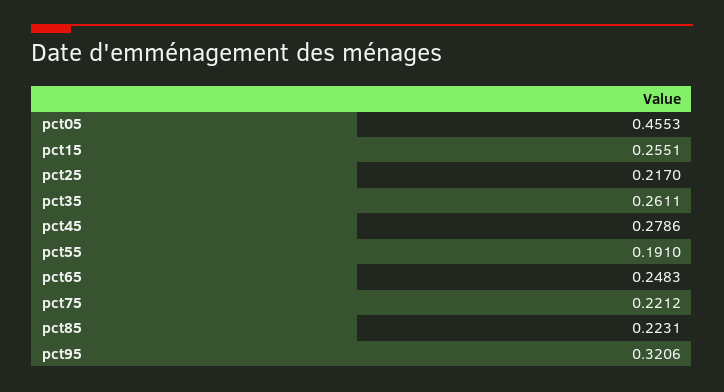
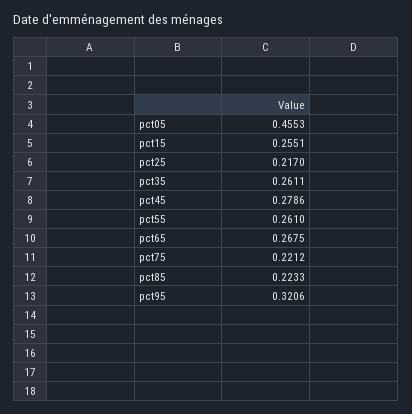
pct55: 0.191 -> 0.261
pct65: 0.2483 -> 0.2675
pct85: 0.2231 -> 0.2233

